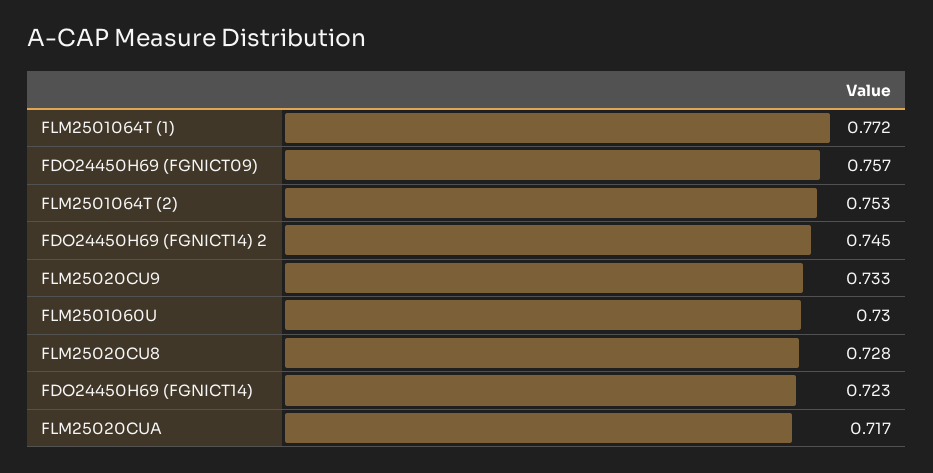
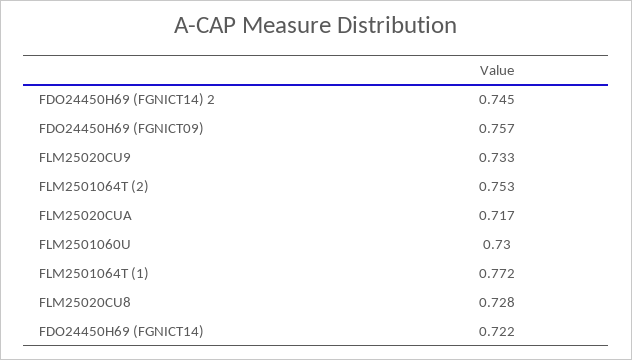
FDO24450H69 (FGNICT14): 0.723 -> 0.722

